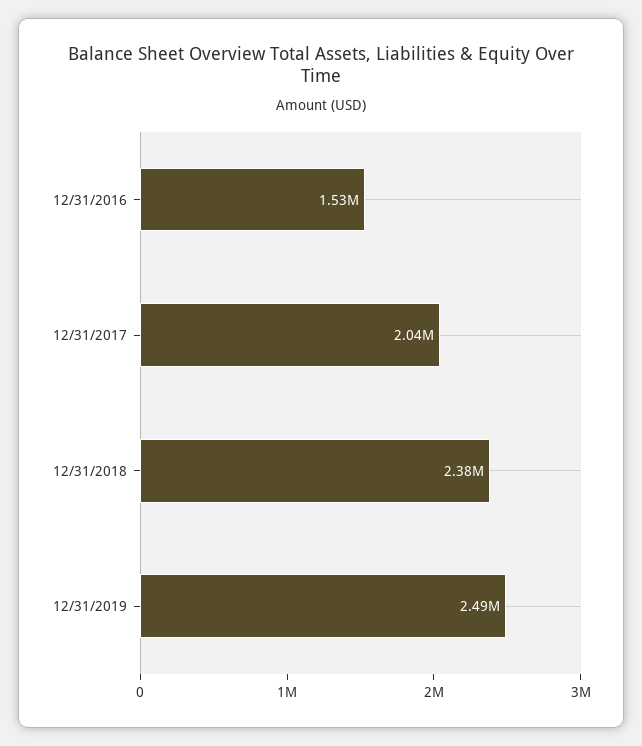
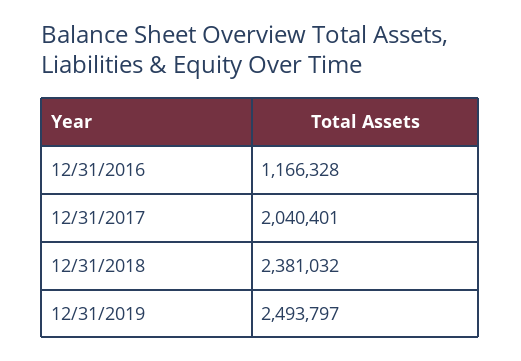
12/31/2016: 1530000 -> 1166328

